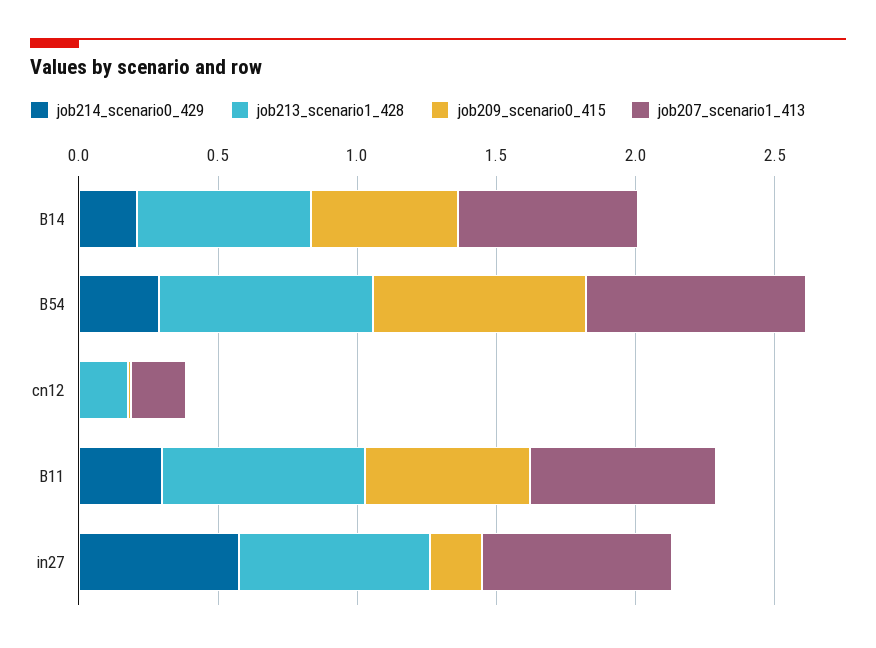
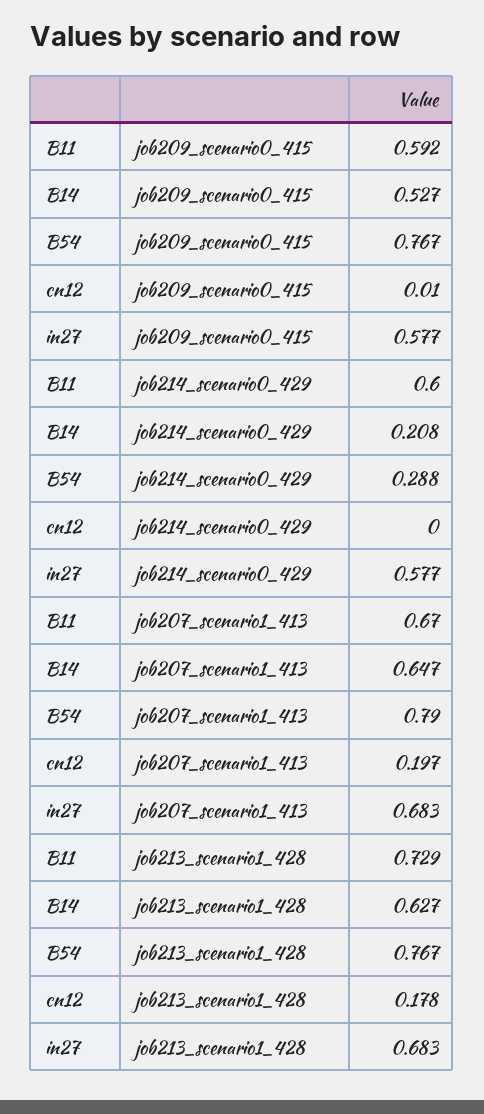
job214_scenario0_429, B11: 0.3 -> 0.6
job209_scenario0_415, in27: 0.2 -> 0.577

